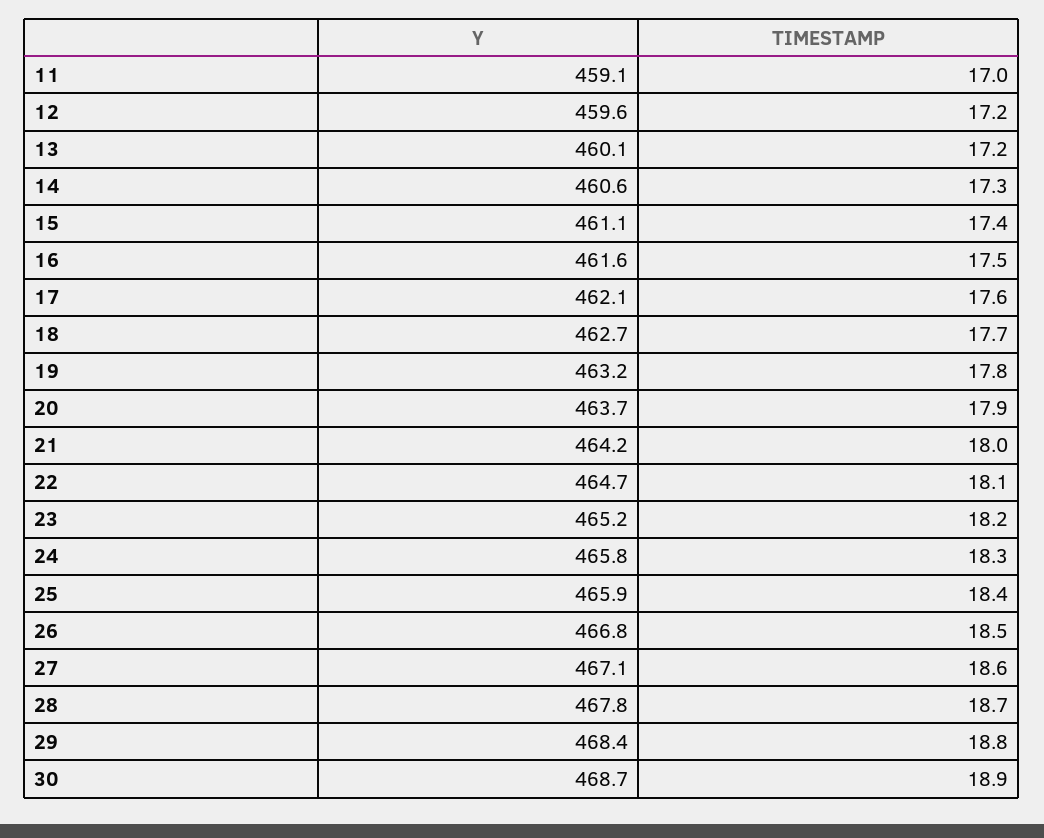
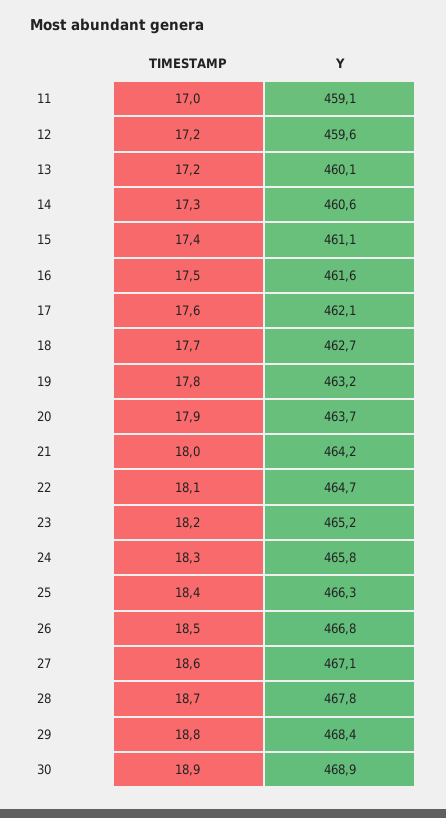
Y, 25: 465.9 -> 466.3
Y, 30: 468.7 -> 468.9

